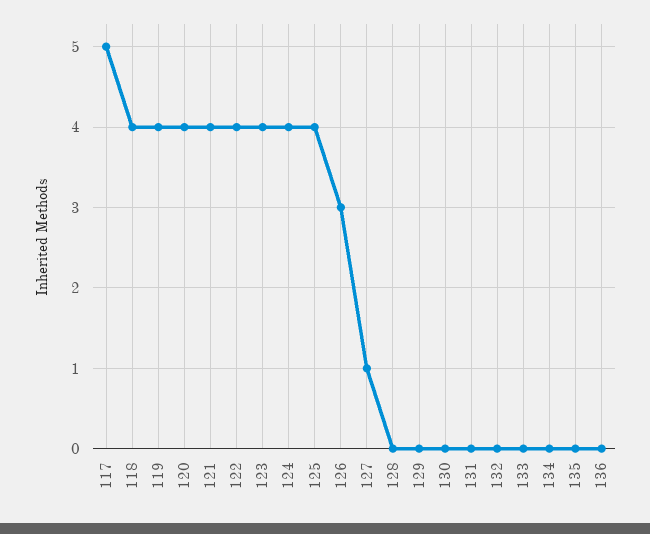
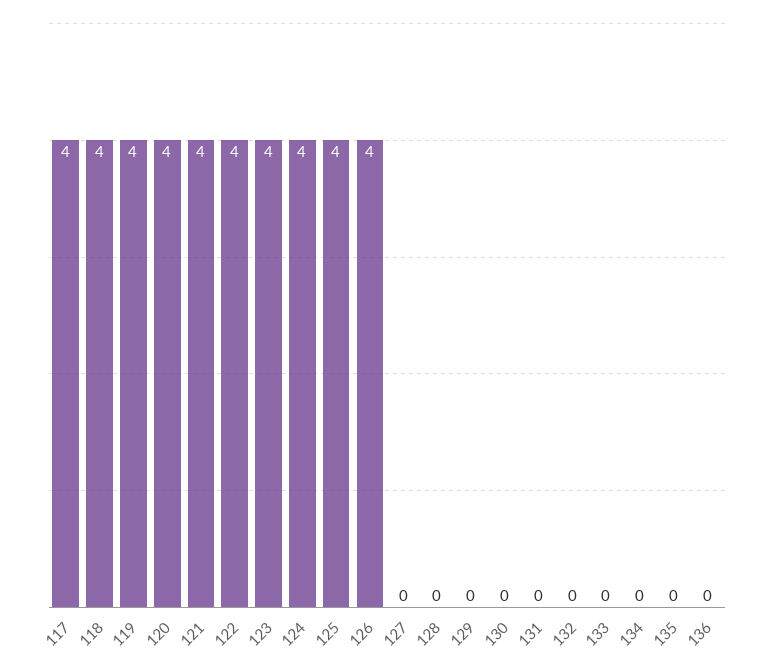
117: 5 -> 4
126: 3 -> 4
127: 1 -> 0

